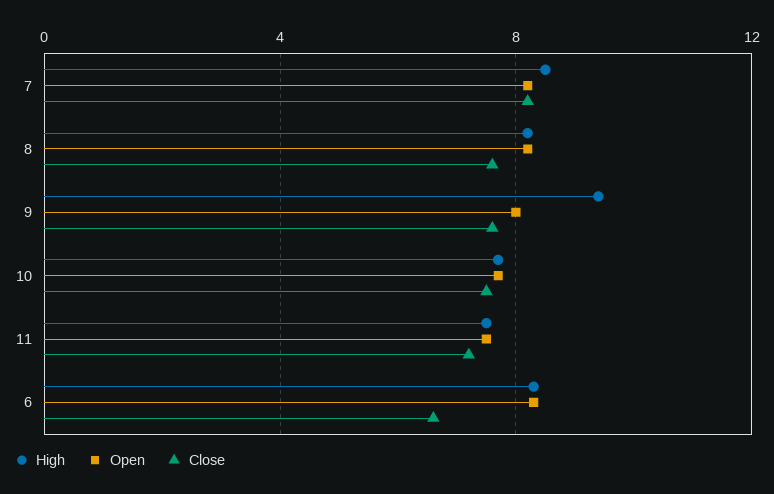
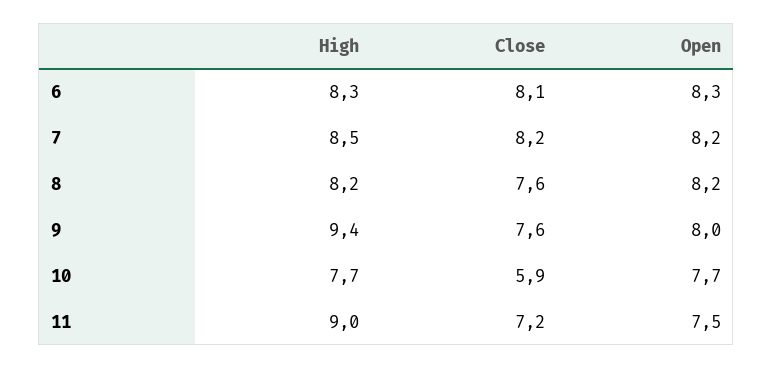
Close, 10: 7.5 -> 5.9
High, 11: 7.5 -> 9
Close, 6: 6.5 -> 8.1

